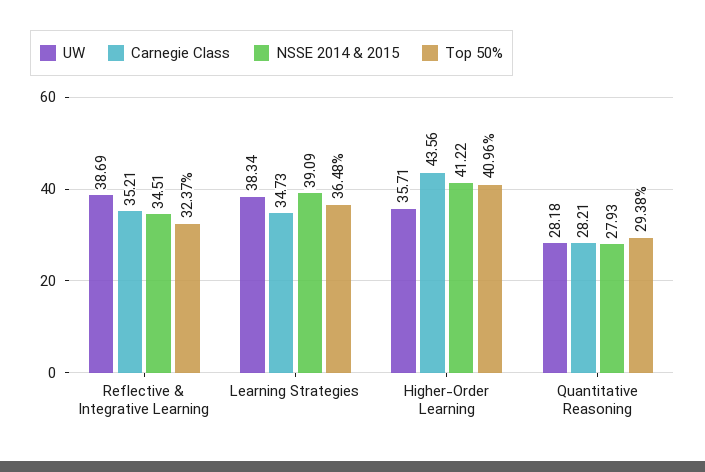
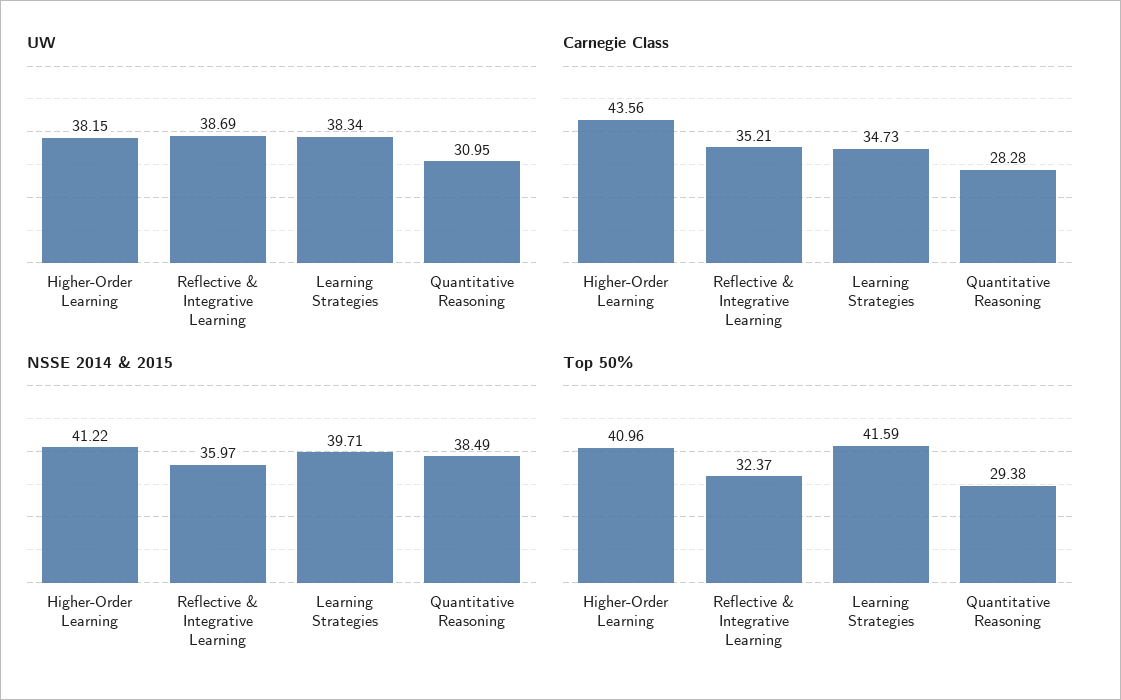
NSSE 2014 & 2015, Reflective & Integrative Learning: 34.51 -> 35.97
NSSE 2014 & 2015, Learning Strategies: 39.09 -> 39.71
Top 50%, Learning Strategies: 36.48 -> 41.59
UW, Higher-Order Learning: 35.71 -> 38.15
UW, Quantitative Reasoning: 28.18 -> 30.95
Carnegie Class, Quantitative Reasoning: 28.21 -> 28.28
NSSE 2014 & 2015, Quantitative Reasoning: 27.93 -> 38.49

